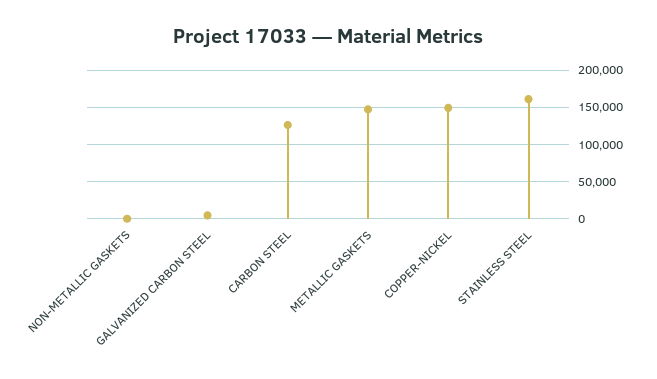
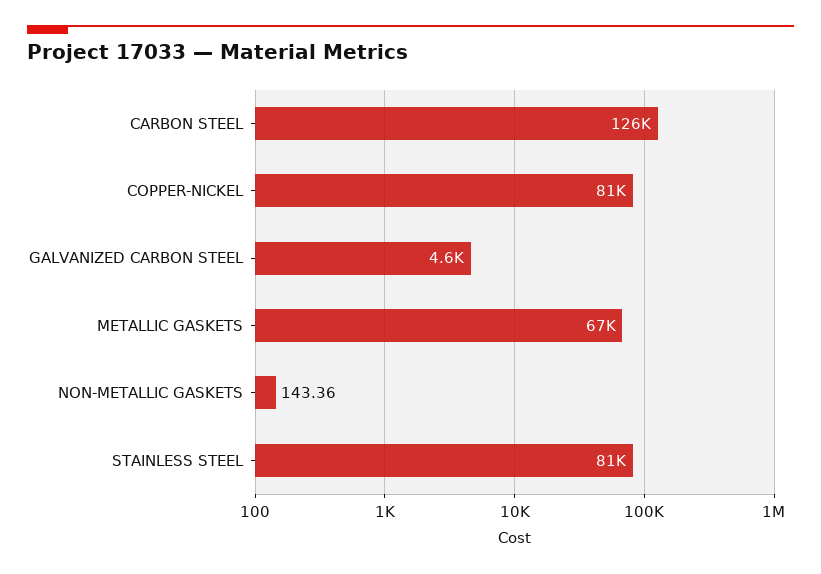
METALLIC GASKETS: 150000 -> 67000
COPPER-NICKEL: 150000 -> 81000
STAINLESS STEEL: 160000 -> 81000

